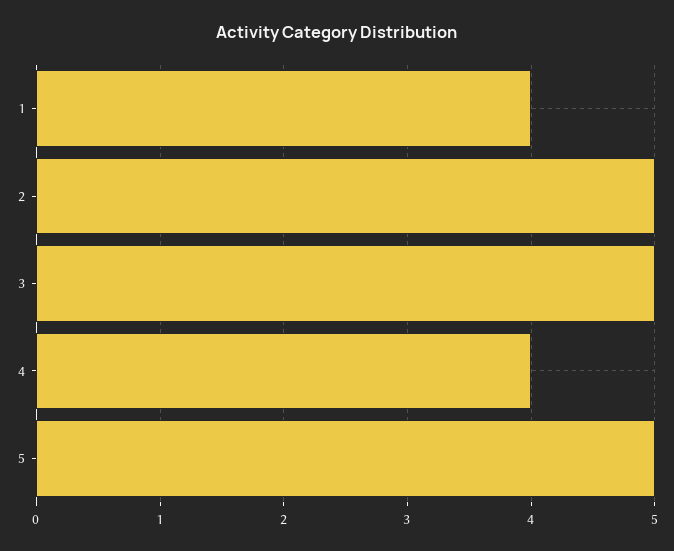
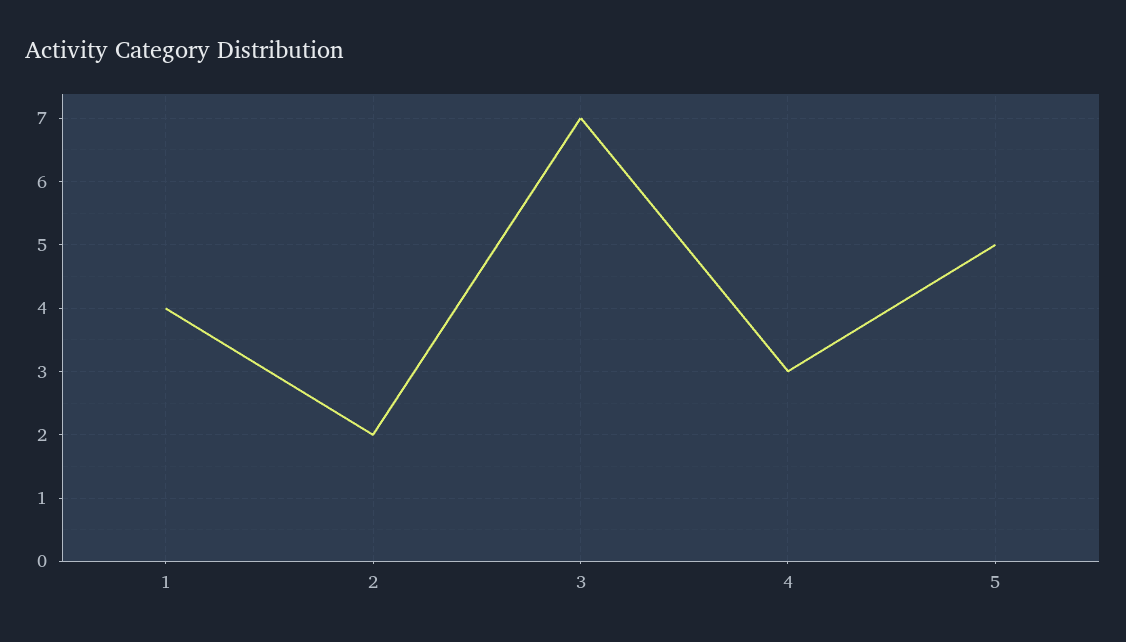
2: 5 -> 2
3: 5 -> 7
4: 4 -> 3

